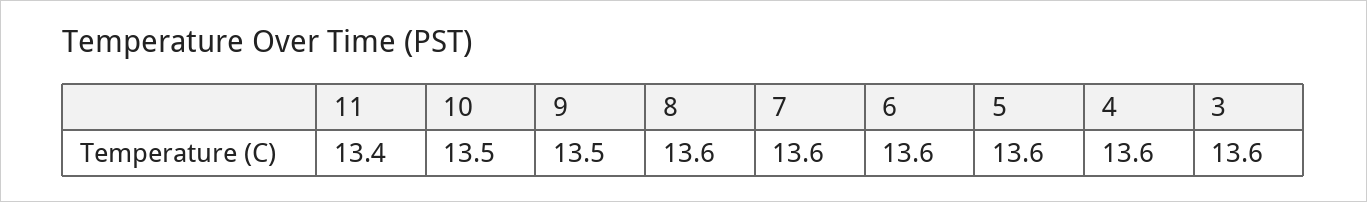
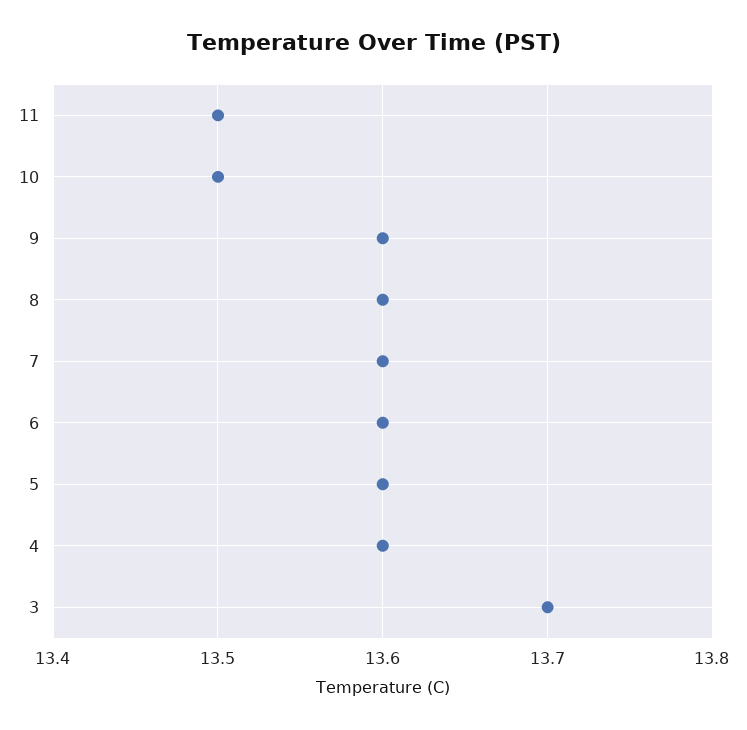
11: 13.4 -> 13.5
9: 13.5 -> 13.6
3: 13.6 -> 13.7

